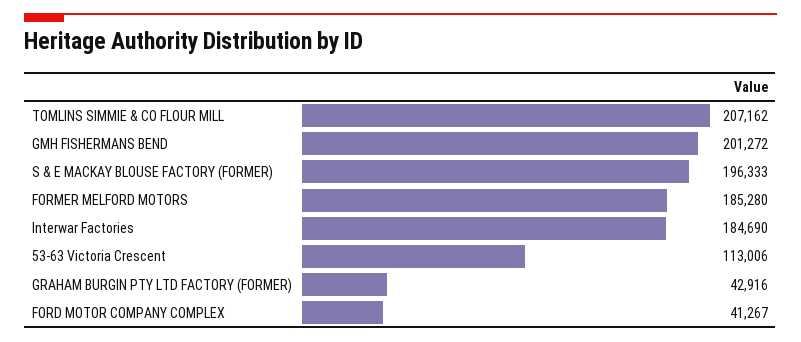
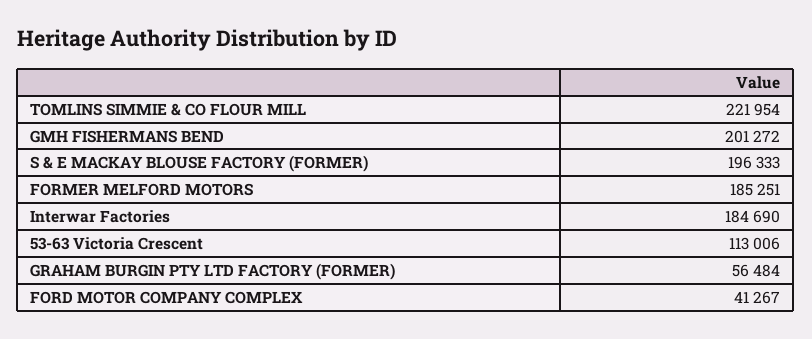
TOMLINS SIMMIE & CO FLOUR MILL: 207162 -> 221954
FORMER MELFORD MOTORS: 185280 -> 185251
GRAHAM BURGIN PTY LTD FACTORY (FORMER): 42916 -> 56484

